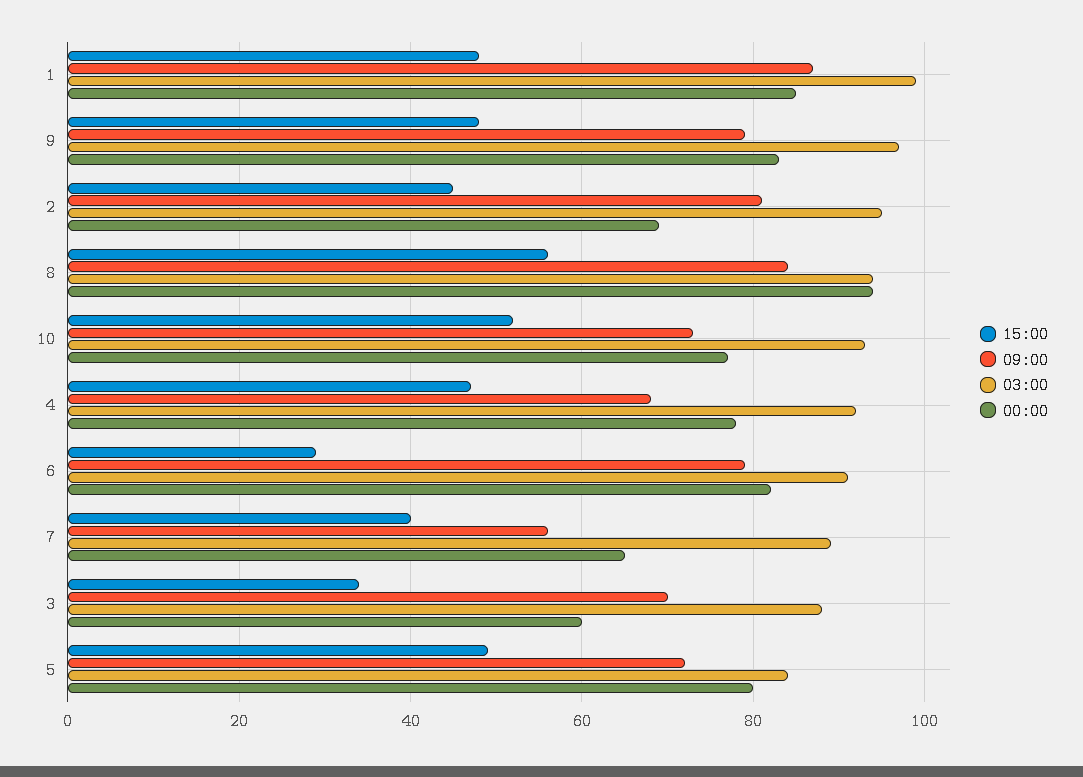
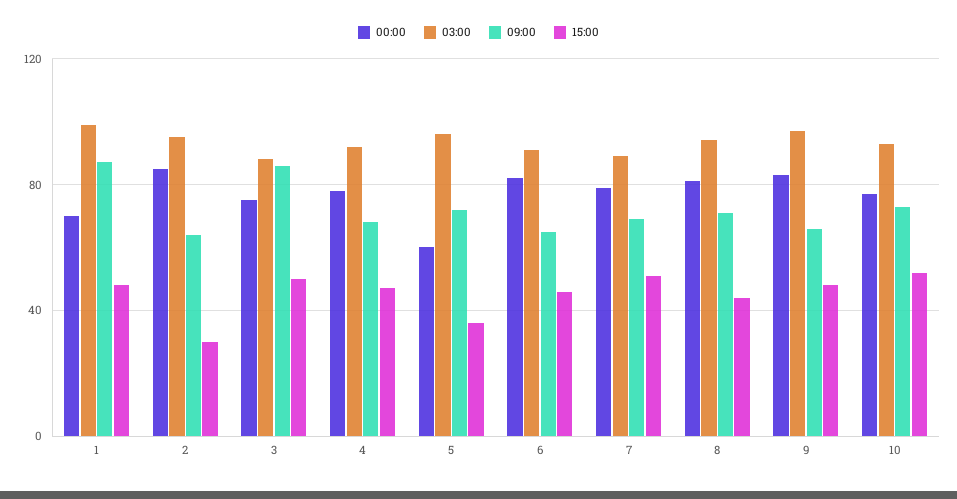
00:00, 1: 85 -> 70
09:00, 9: 80 -> 65
15:00, 2: 45 -> 30
09:00, 2: 80 -> 65
00:00, 2: 70 -> 85
15:00, 8: 55 -> 45
09:00, 8: 85 -> 70
00:00, 8: 95 -> 80
15:00, 6: 30 -> 45
09:00, 6: 80 -> 65
15:00, 7: 40 -> 50
09:00, 7: 55 -> 70
00:00, 7: 65 -> 80
15:00, 3: 35 -> 50
09:00, 3: 70 -> 85
00:00, 3: 60 -> 75
15:00, 5: 50 -> 35
03:00, 5: 85 -> 95
00:00, 5: 80 -> 60

